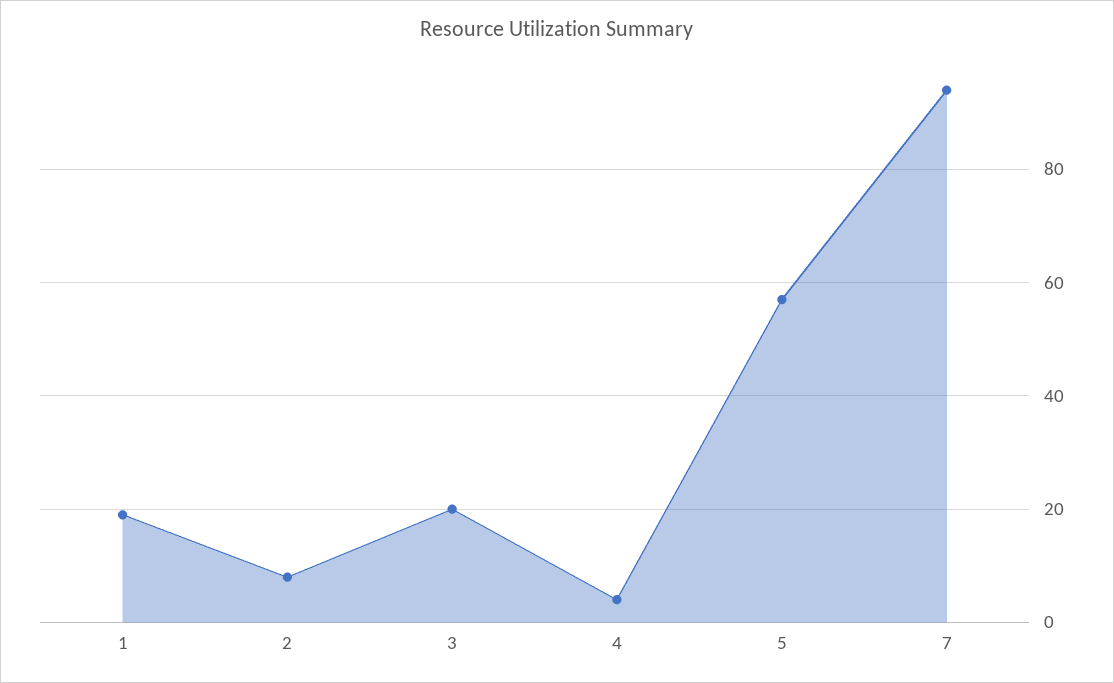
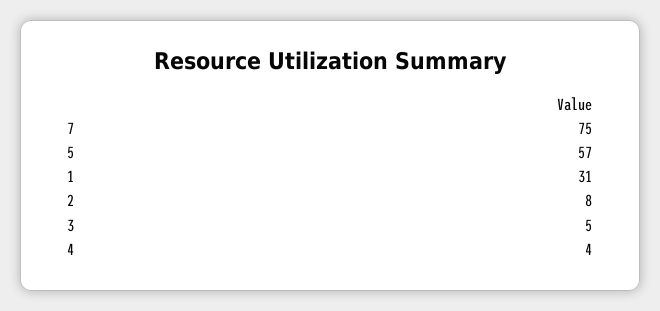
1: 20 -> 31
3: 20 -> 5
7: 95 -> 75

